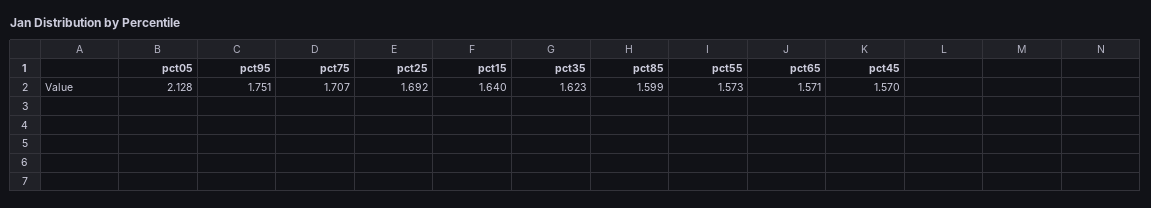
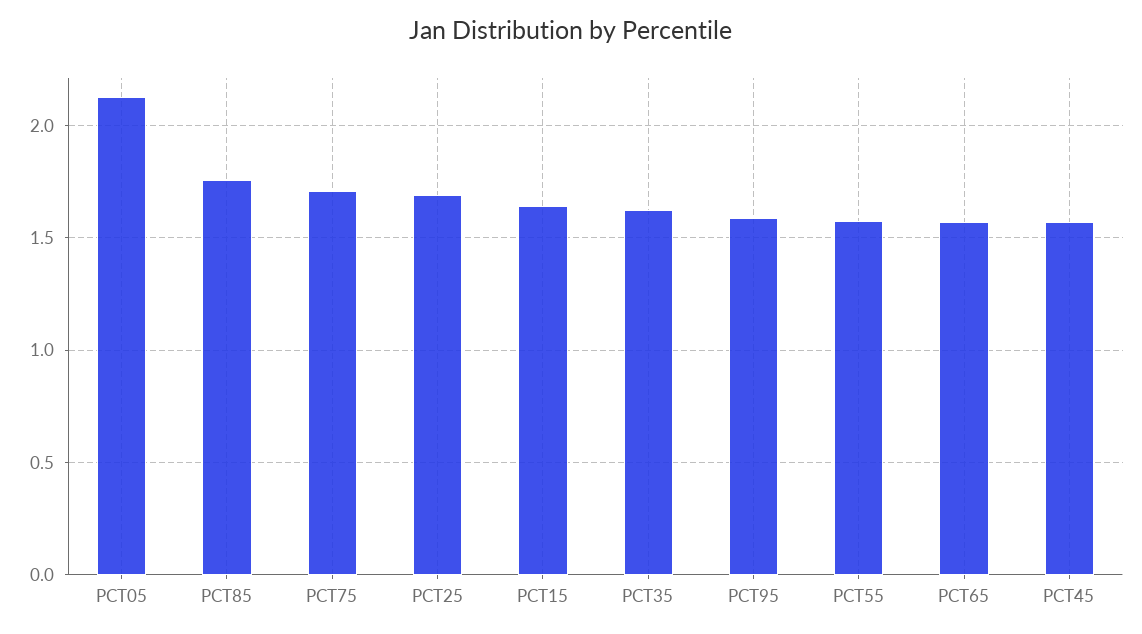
pct95: 1.751 -> 1.6
pct85: 1.599 -> 1.75

